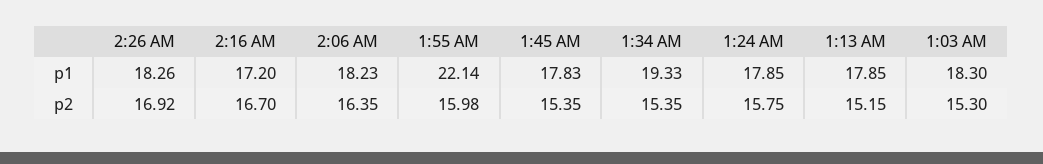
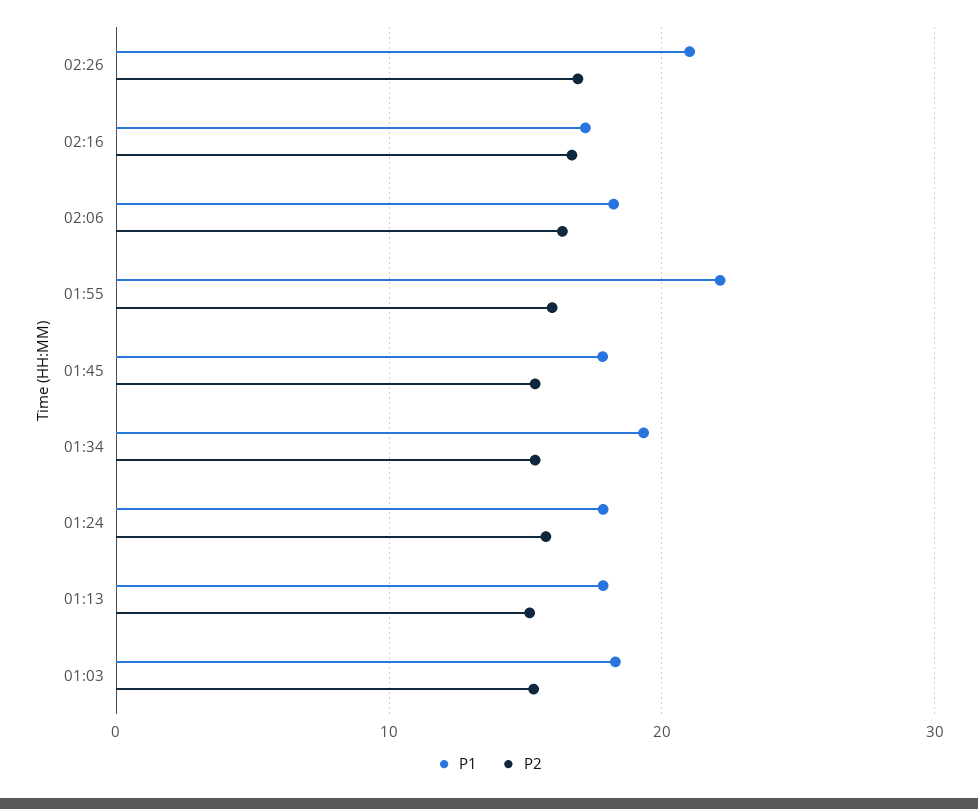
p1, 2:26 AM: 18.26 -> 21

